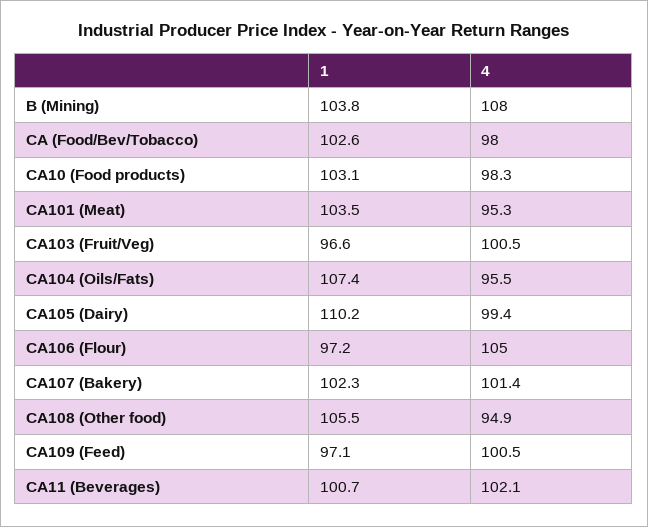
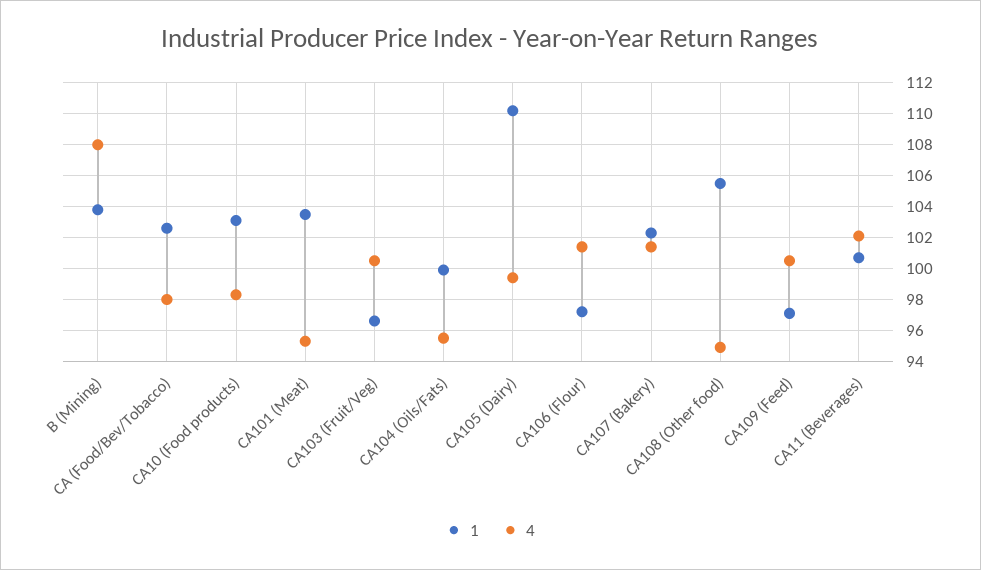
1, CA104 (Oils/Fats): 107.4 -> 100
4, CA106 (Flour): 105 -> 101.5

